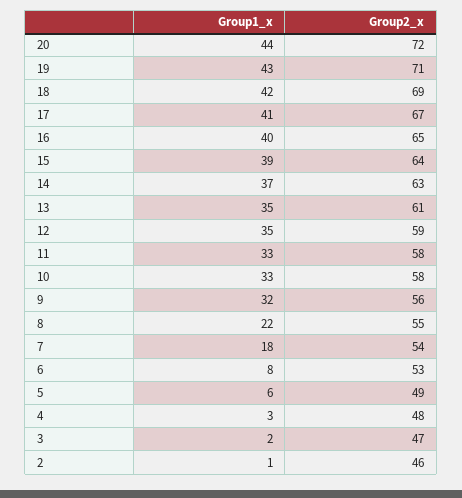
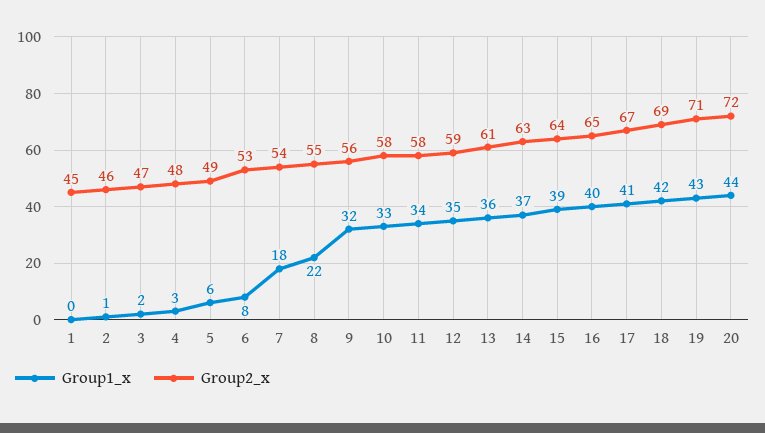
Group1_x, 13: 35 -> 36
Group1_x, 11: 33 -> 34
Group1_x, 1: none -> 0
Group2_x, 1: none -> 45

